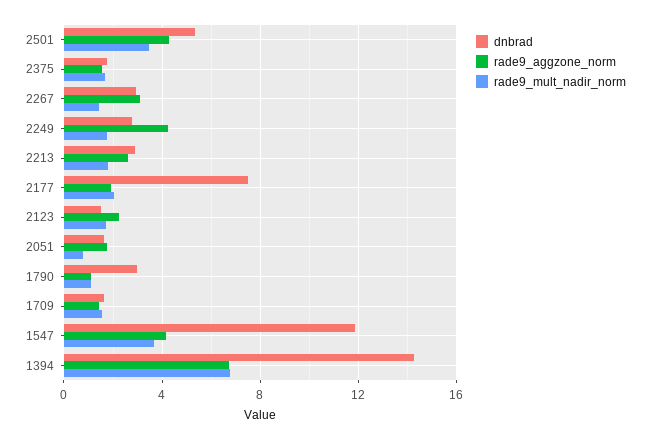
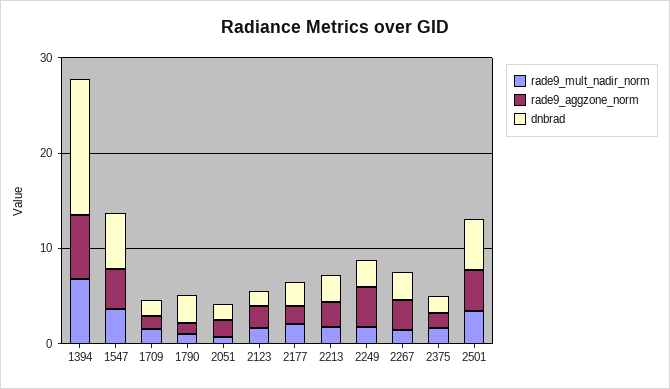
dnbrad, 2177: 7.5 -> 2
dnbrad, 1547: 12 -> 6

